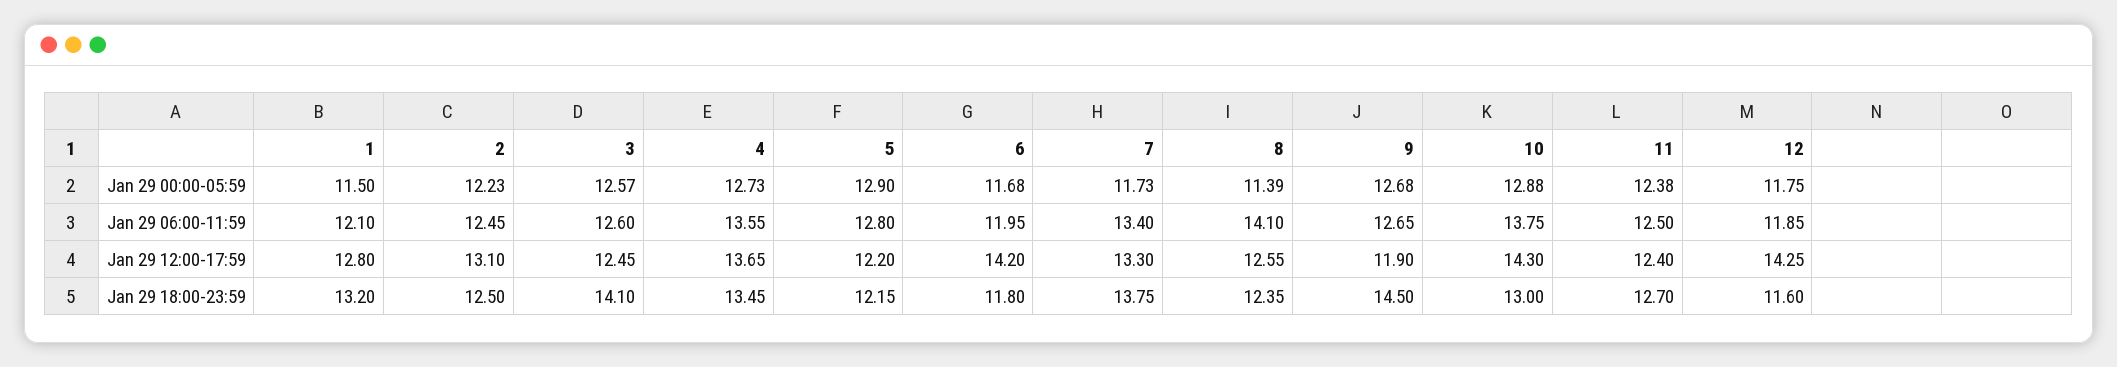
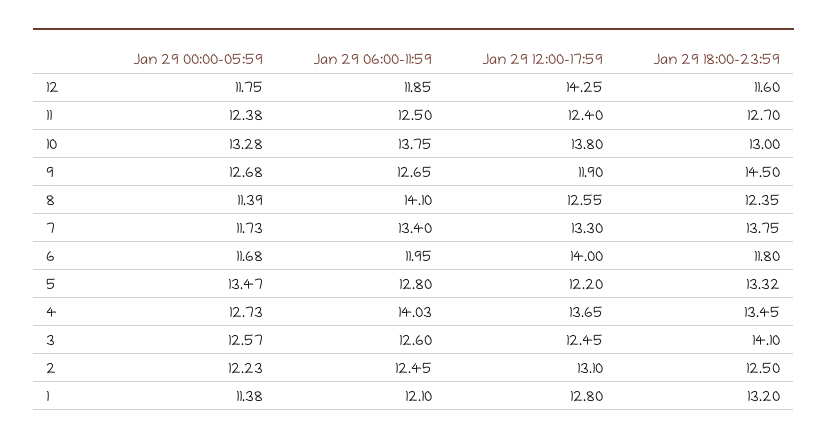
1, Jan 29 00:00-05:59: 11.5 -> 11.38
5, Jan 29 00:00-05:59: 12.9 -> 13.47
10, Jan 29 00:00-05:59: 12.88 -> 13.28
4, Jan 29 06:00-11:59: 13.55 -> 14.03
6, Jan 29 12:00-17:59: 14.2 -> 14
10, Jan 29 12:00-17:59: 14.3 -> 13.8
5, Jan 29 18:00-23:59: 12.15 -> 13.32

